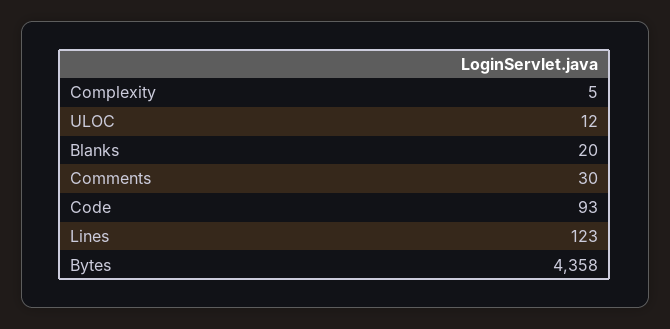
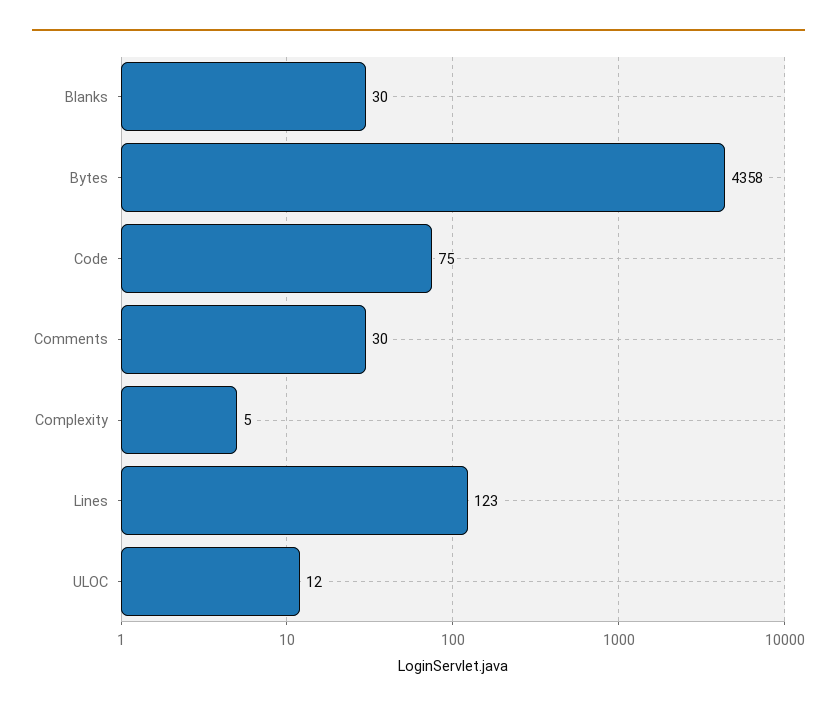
Blanks: 20 -> 30
Code: 93 -> 75

